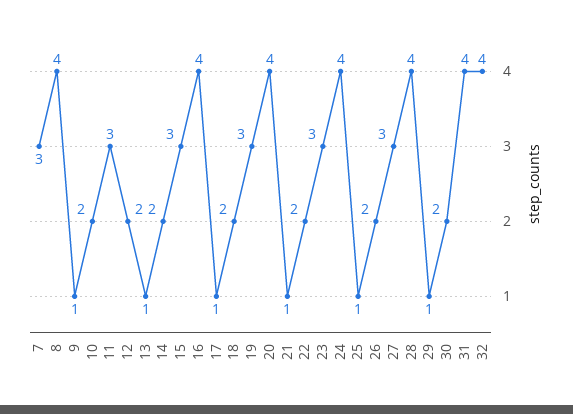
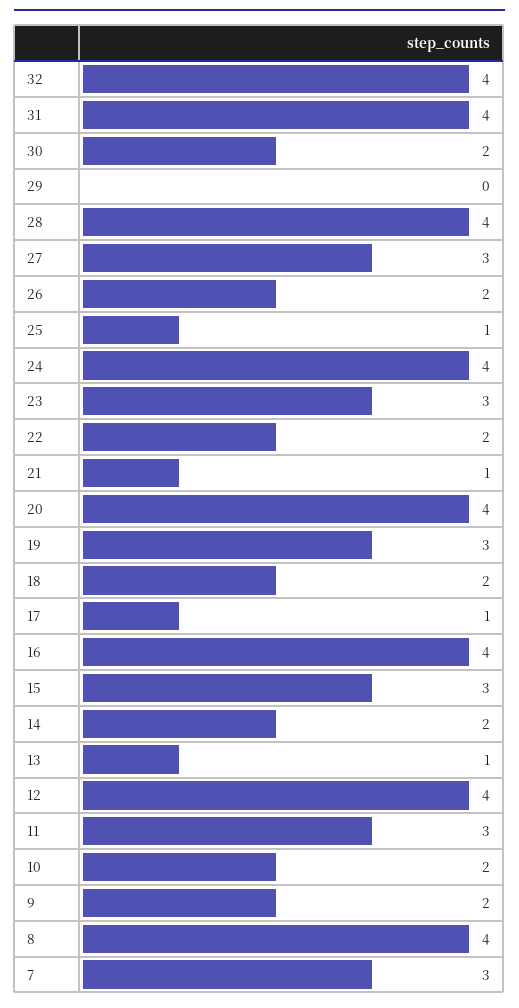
9: 1 -> 2
12: 2 -> 4
29: 1 -> 0

